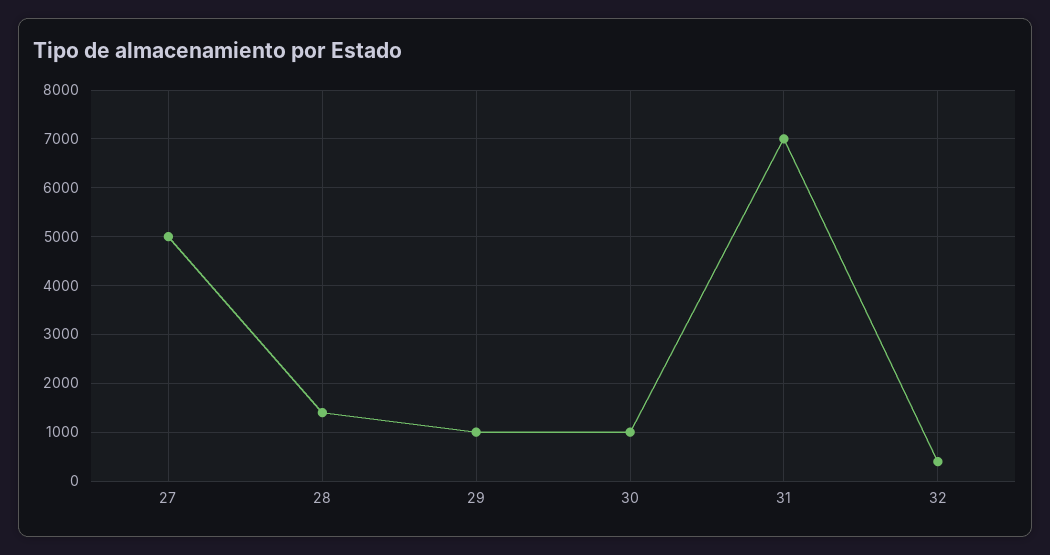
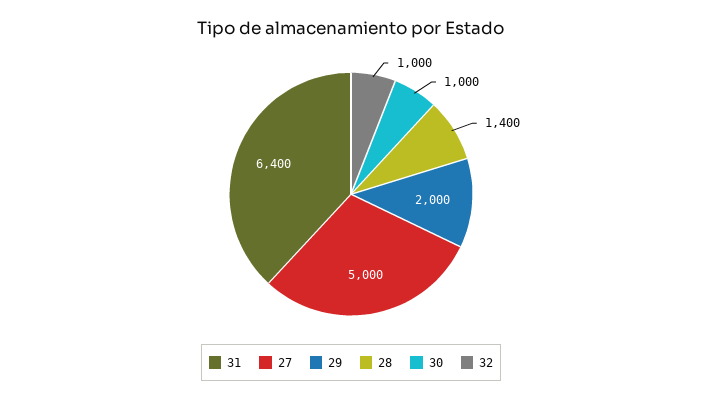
29: 1000 -> 2000
31: 7000 -> 6400
32: 400 -> 1000

